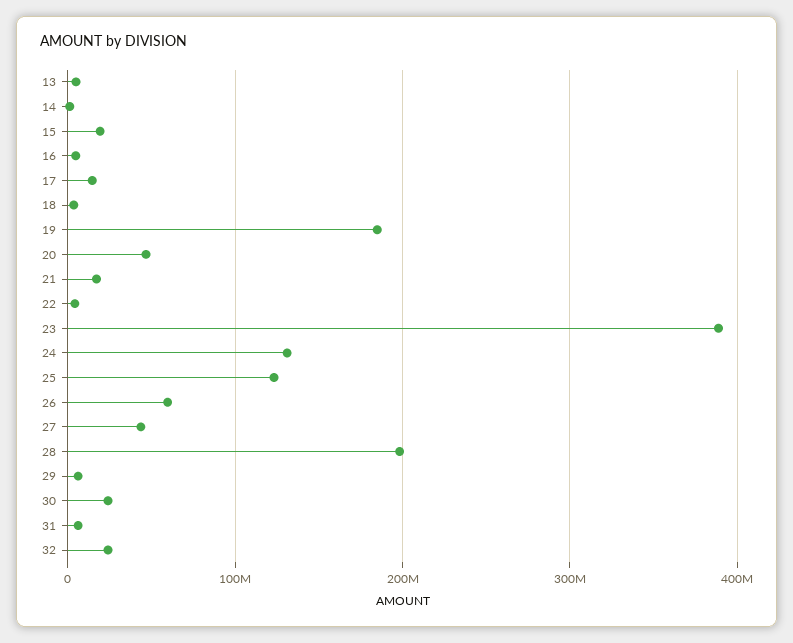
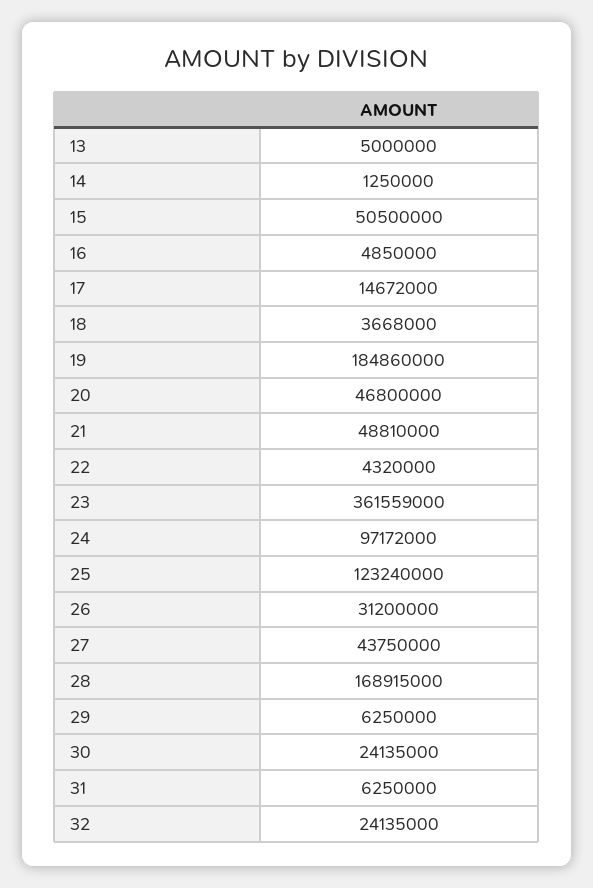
15: 20000000 -> 50500000
21: 20000000 -> 48810000
23: 390000000 -> 361559000
24: 130000000 -> 97172000
26: 60000000 -> 31200000
28: 200000000 -> 168915000

